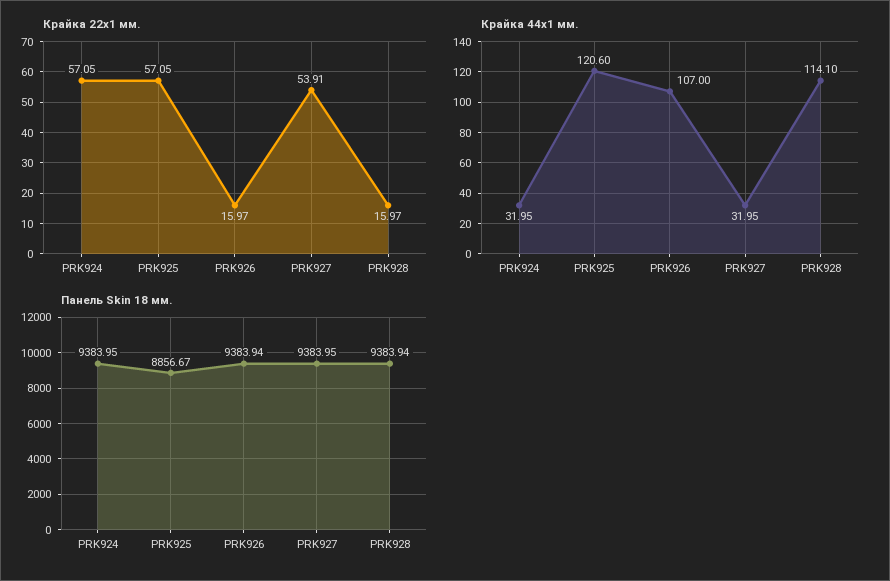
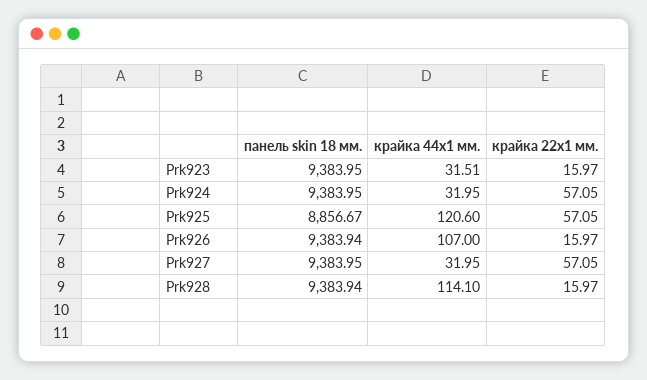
Крайка 22x1 мм., PRK927: 53.91 -> 57.05
Панель Skin 18 мм., Prk923: none -> 9383.95
Крайка 44x1 мм., Prk923: none -> 31.51
Крайка 22x1 мм., Prk923: none -> 15.97

